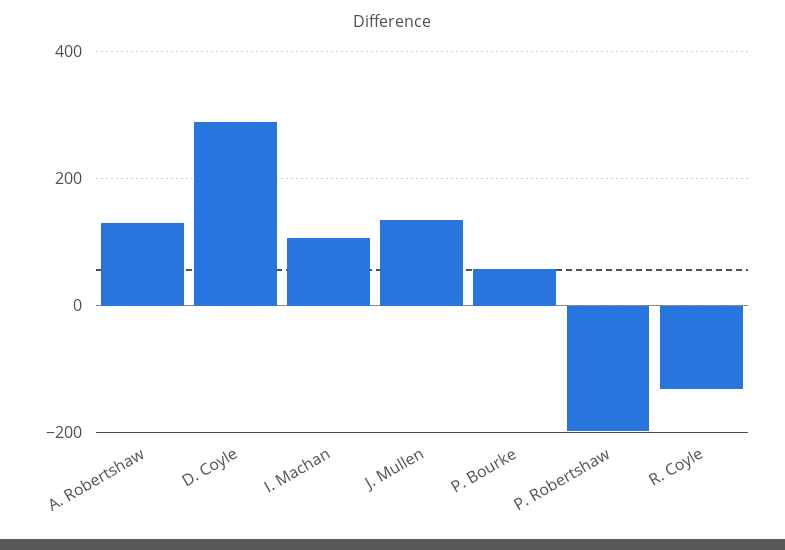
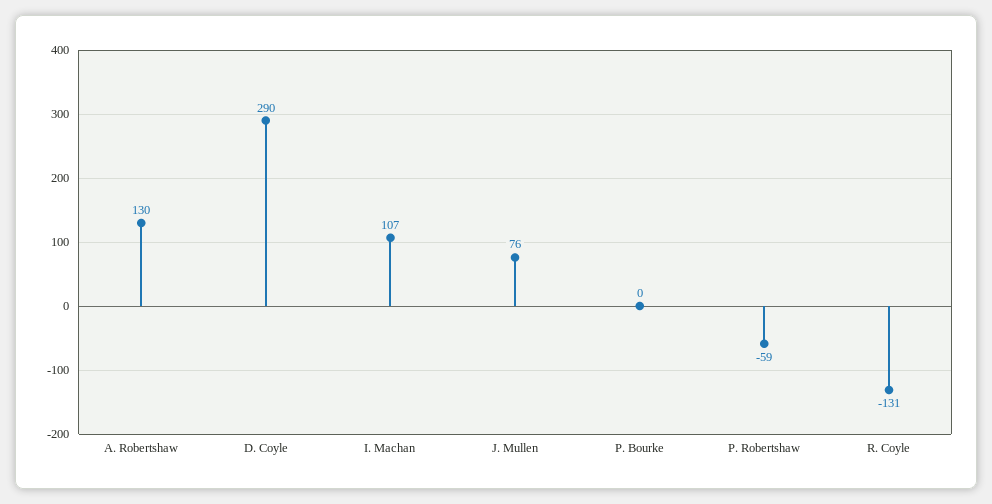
J. Mullen: 140 -> 76
P. Bourke: 60 -> 0
P. Robertshaw: -200 -> -59

